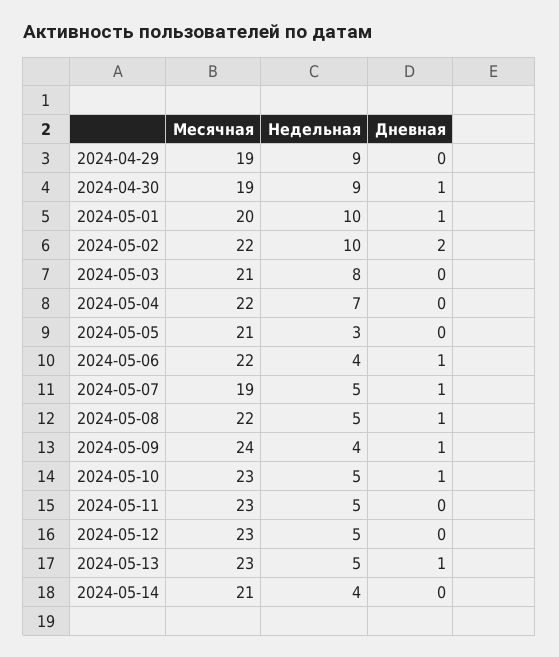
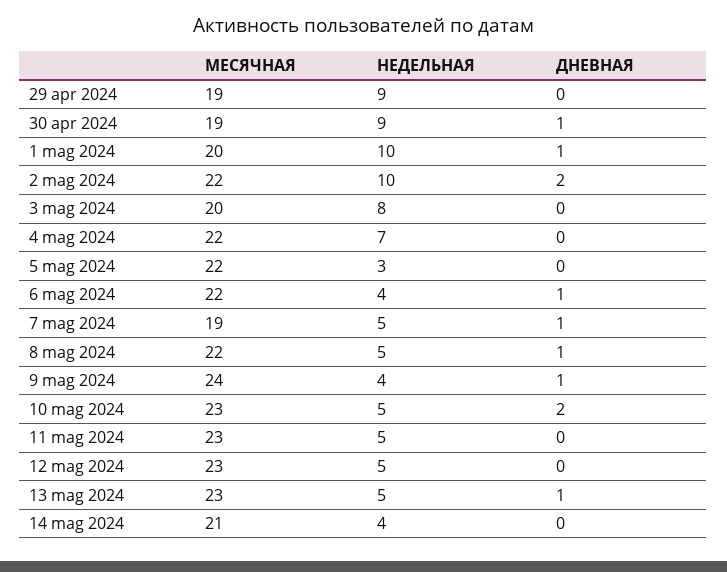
Месячная, 2024-05-03: 21 -> 20
Месячная, 2024-05-05: 21 -> 22
Дневная, 2024-05-10: 1 -> 2

